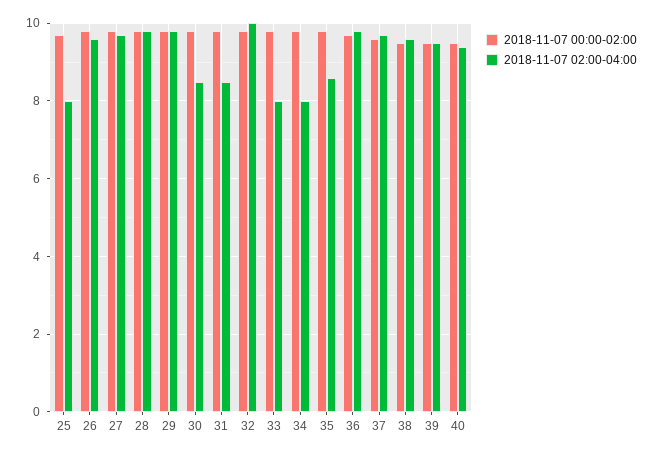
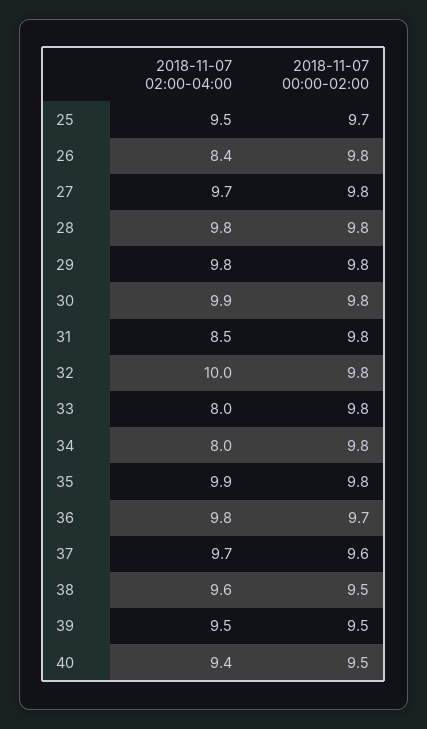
2018-11-07 02:00-04:00, 25: 8 -> 9.5
2018-11-07 02:00-04:00, 26: 9.5 -> 8.4
2018-11-07 02:00-04:00, 30: 8.5 -> 9.9
2018-11-07 02:00-04:00, 35: 8.5 -> 9.9

